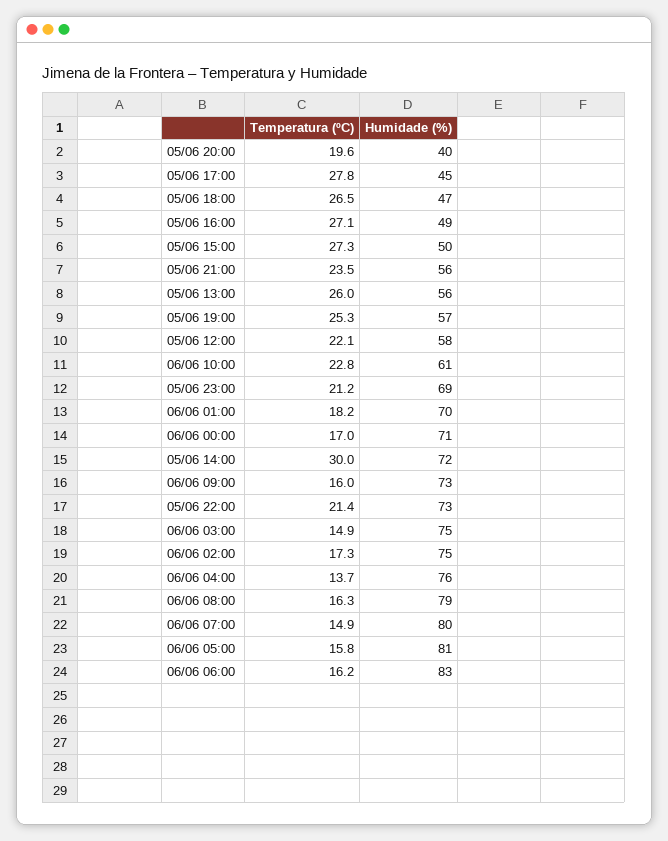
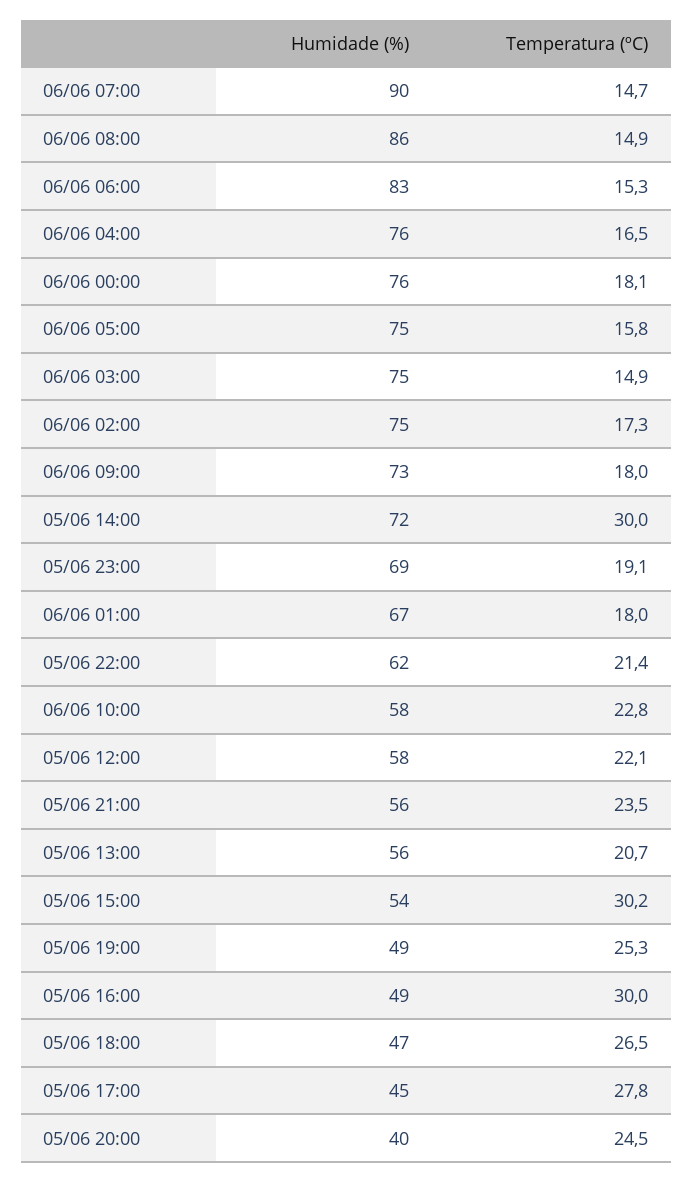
Temperatura (ºC), 05/06 20:00: 19.6 -> 24.5
Temperatura (ºC), 05/06 16:00: 27.1 -> 30
Temperatura (ºC), 05/06 15:00: 27.3 -> 30.2
Humidade (%), 05/06 15:00: 50 -> 54
Temperatura (ºC), 05/06 13:00: 26 -> 20.7
Humidade (%), 05/06 19:00: 57 -> 49
Humidade (%), 06/06 10:00: 61 -> 58
Temperatura (ºC), 05/06 23:00: 21.2 -> 19.1
Temperatura (ºC), 06/06 01:00: 18.2 -> 18
Humidade (%), 06/06 01:00: 70 -> 67
Temperatura (ºC), 06/06 00:00: 17 -> 18.1
Humidade (%), 06/06 00:00: 71 -> 76
Temperatura (ºC), 06/06 09:00: 16 -> 18
Humidade (%), 05/06 22:00: 73 -> 62
Temperatura (ºC), 06/06 04:00: 13.7 -> 16.5
Temperatura (ºC), 06/06 08:00: 16.3 -> 14.9
Humidade (%), 06/06 08:00: 79 -> 86
Temperatura (ºC), 06/06 07:00: 14.9 -> 14.7
Humidade (%), 06/06 07:00: 80 -> 90
Humidade (%), 06/06 05:00: 81 -> 75
Temperatura (ºC), 06/06 06:00: 16.2 -> 15.3

